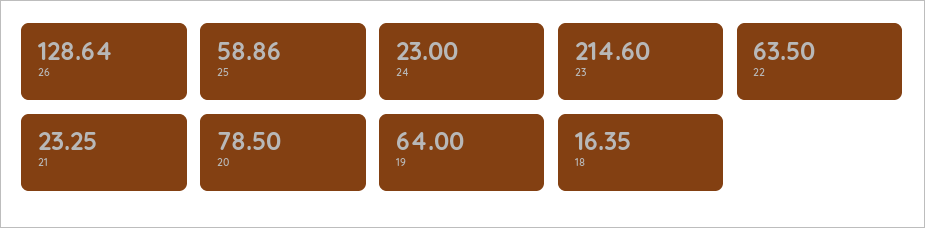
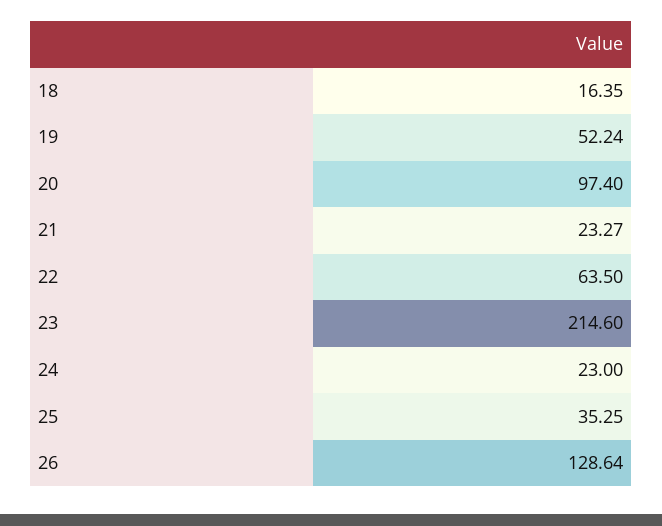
25: 58.86 -> 35.25
21: 23.25 -> 23.27
20: 78.5 -> 97.4
19: 64 -> 52.24

